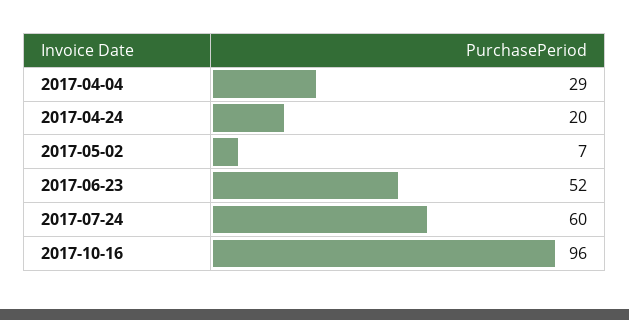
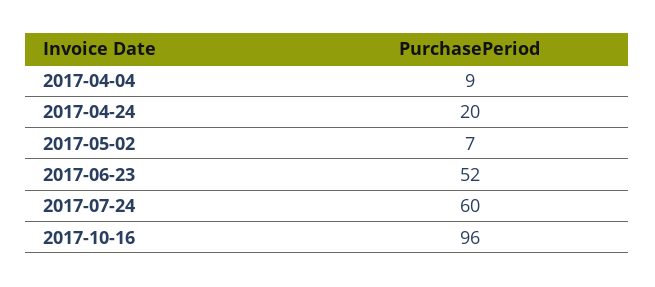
2017-04-04: 29 -> 9

